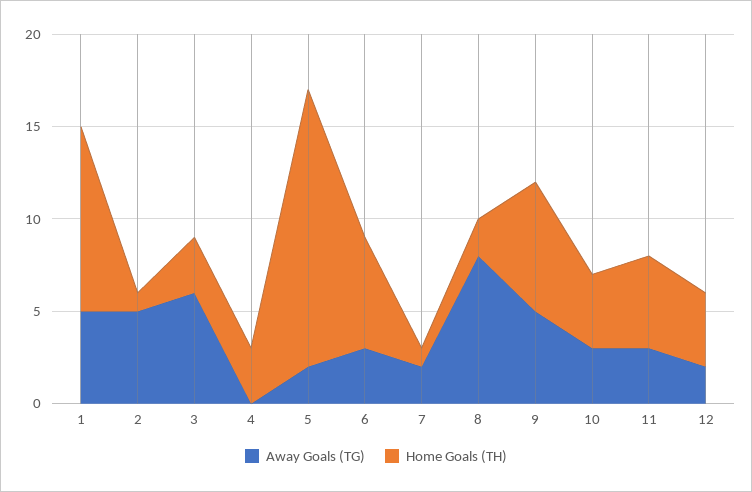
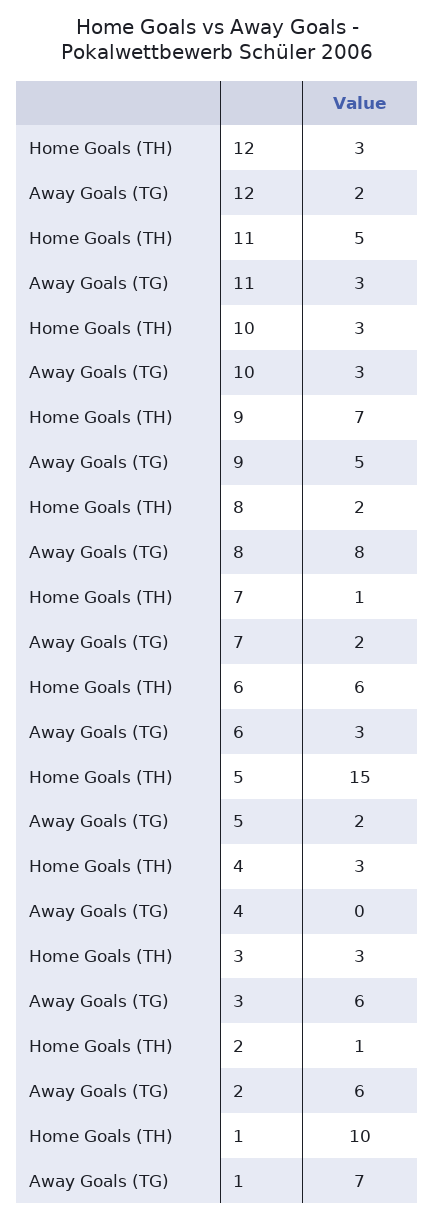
Away Goals (TG), 1: 5 -> 7
Away Goals (TG), 2: 5 -> 6
Home Goals (TH), 10: 4 -> 3
Home Goals (TH), 12: 4 -> 3

